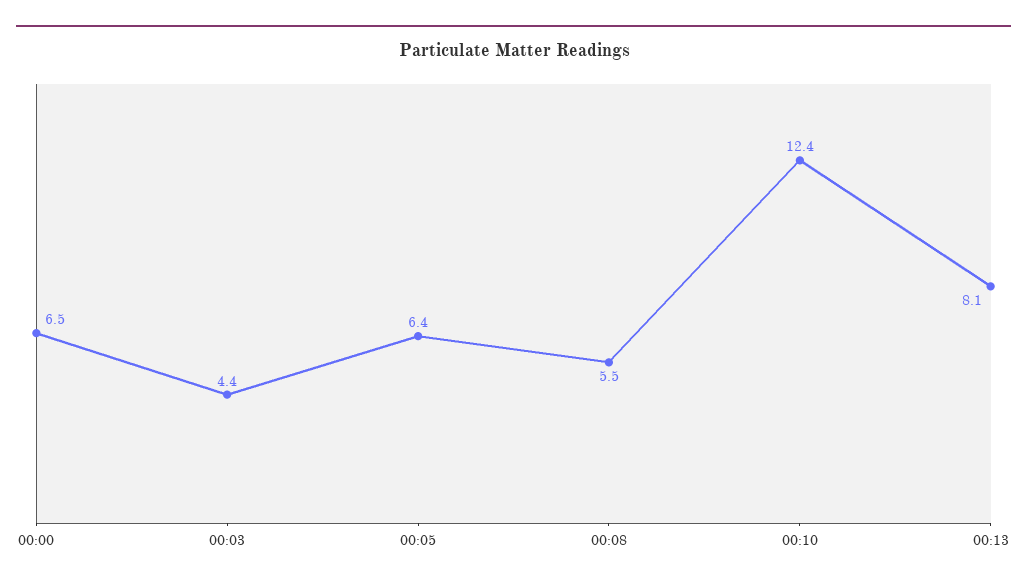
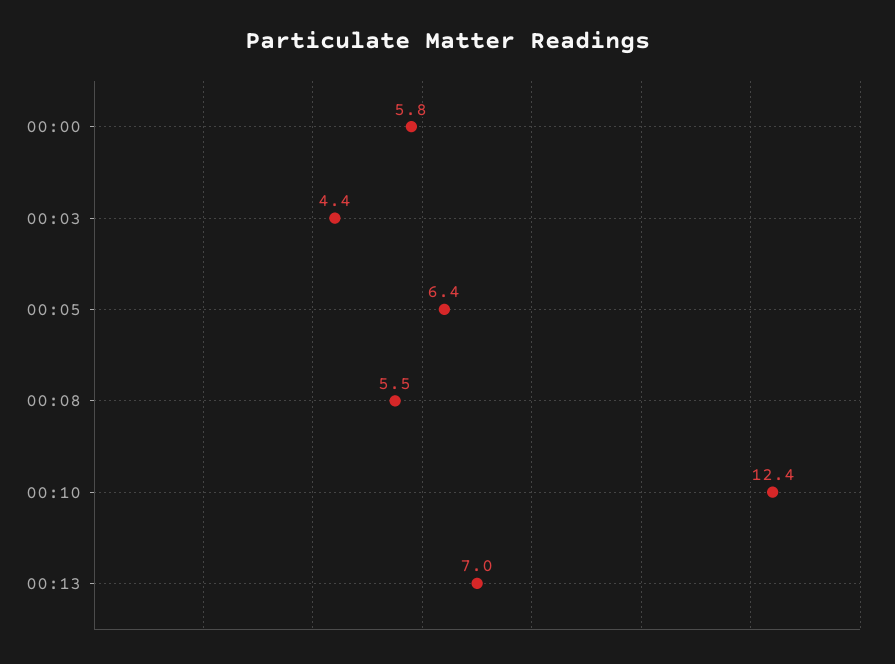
00:00: 6.5 -> 5.8
00:13: 8.1 -> 7

